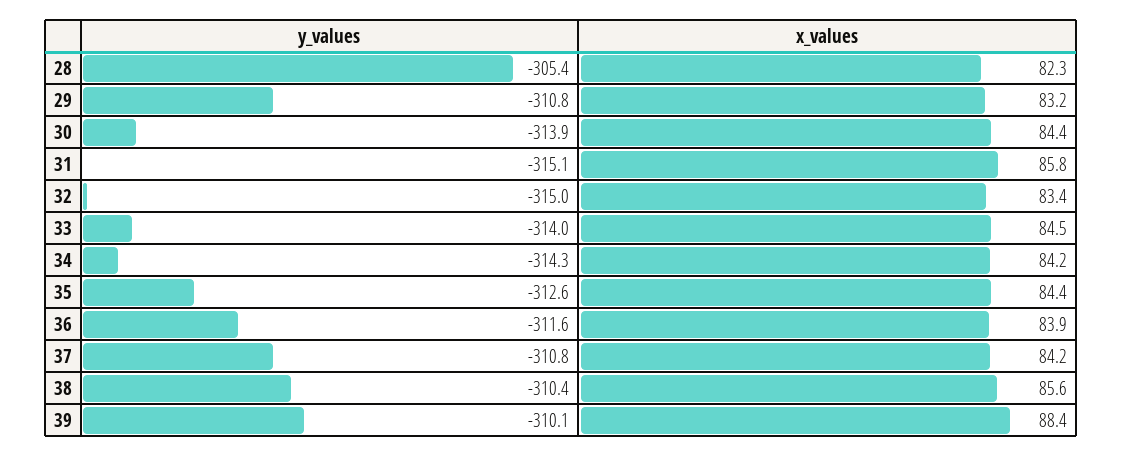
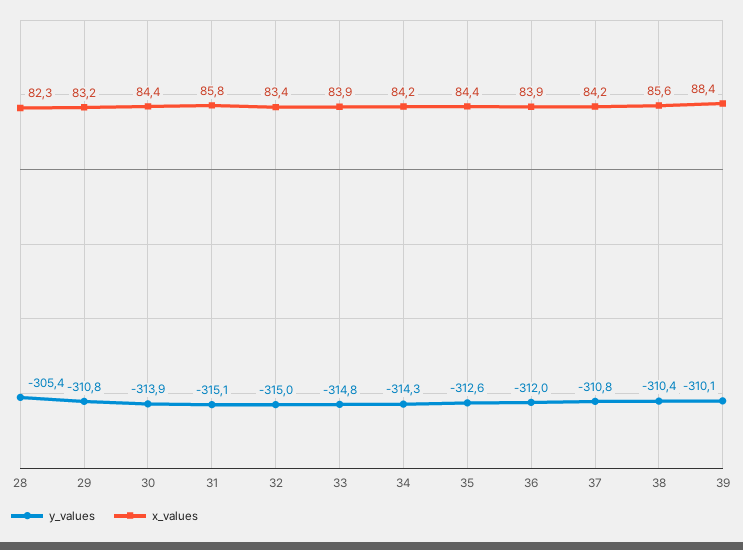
y_values, 33: -314 -> -314.8
x_values, 33: 84.5 -> 83.9
y_values, 36: -311.6 -> -312

